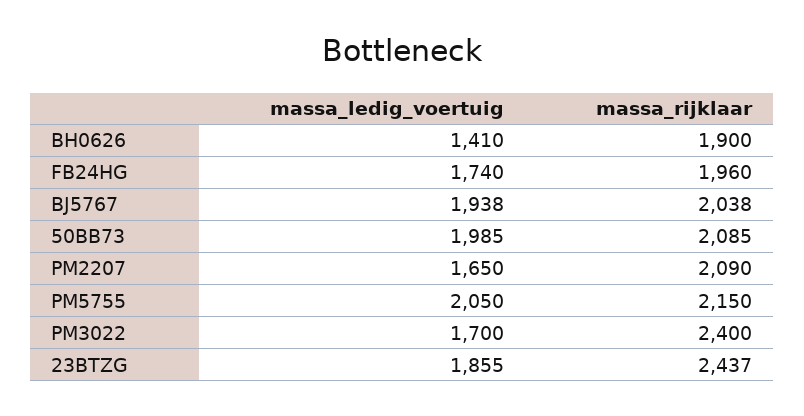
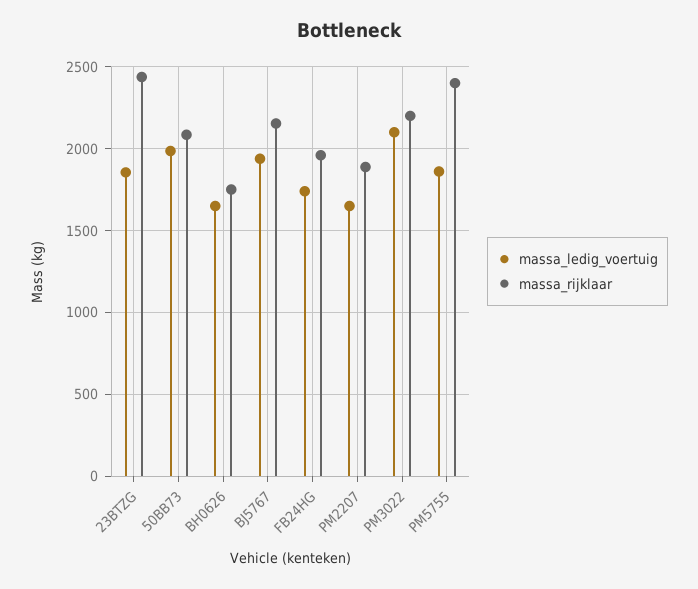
massa_ledig_voertuig, BH0626: 1410 -> 1650
massa_rijklaar, BH0626: 1900 -> 1750
massa_rijklaar, BJ5767: 2038 -> 2150
massa_rijklaar, PM2207: 2090 -> 1900
massa_ledig_voertuig, PM5755: 2050 -> 1850
massa_rijklaar, PM5755: 2150 -> 2400
massa_ledig_voertuig, PM3022: 1700 -> 2100
massa_rijklaar, PM3022: 2400 -> 2200

